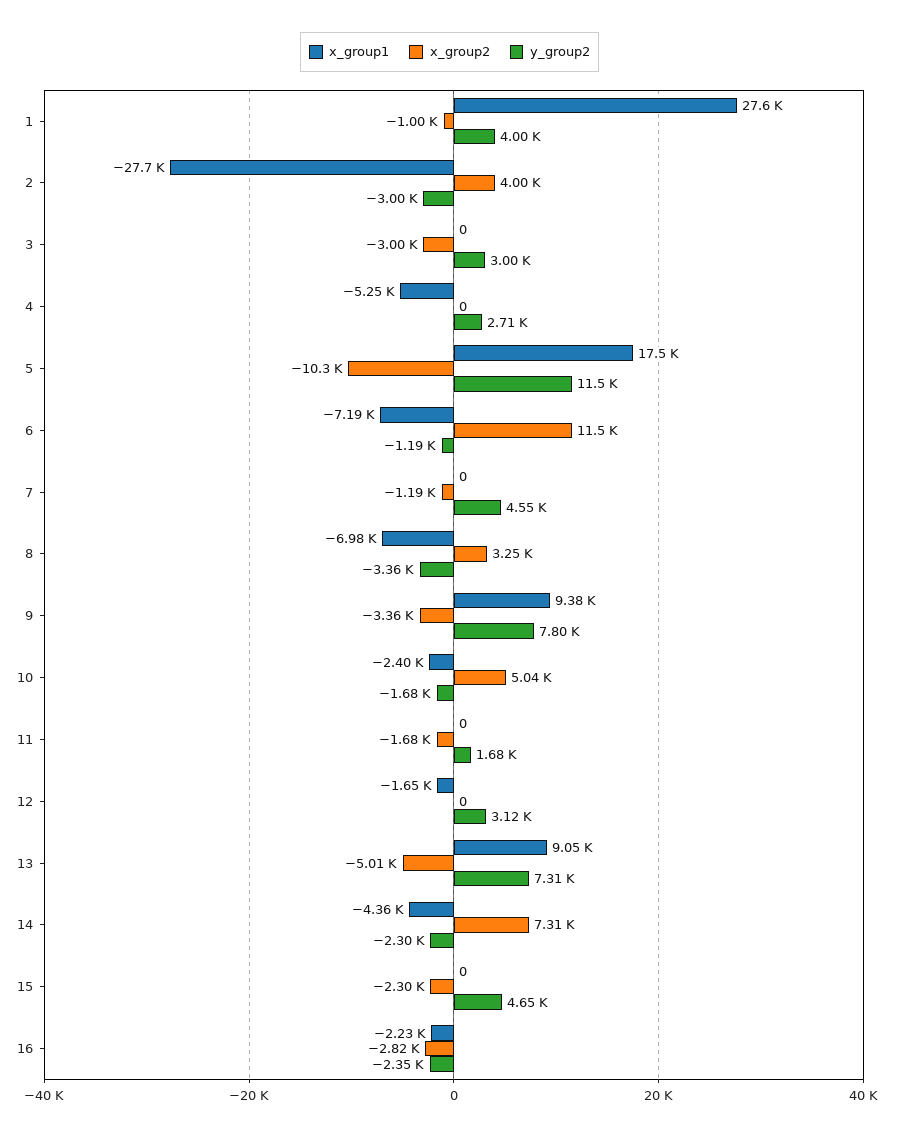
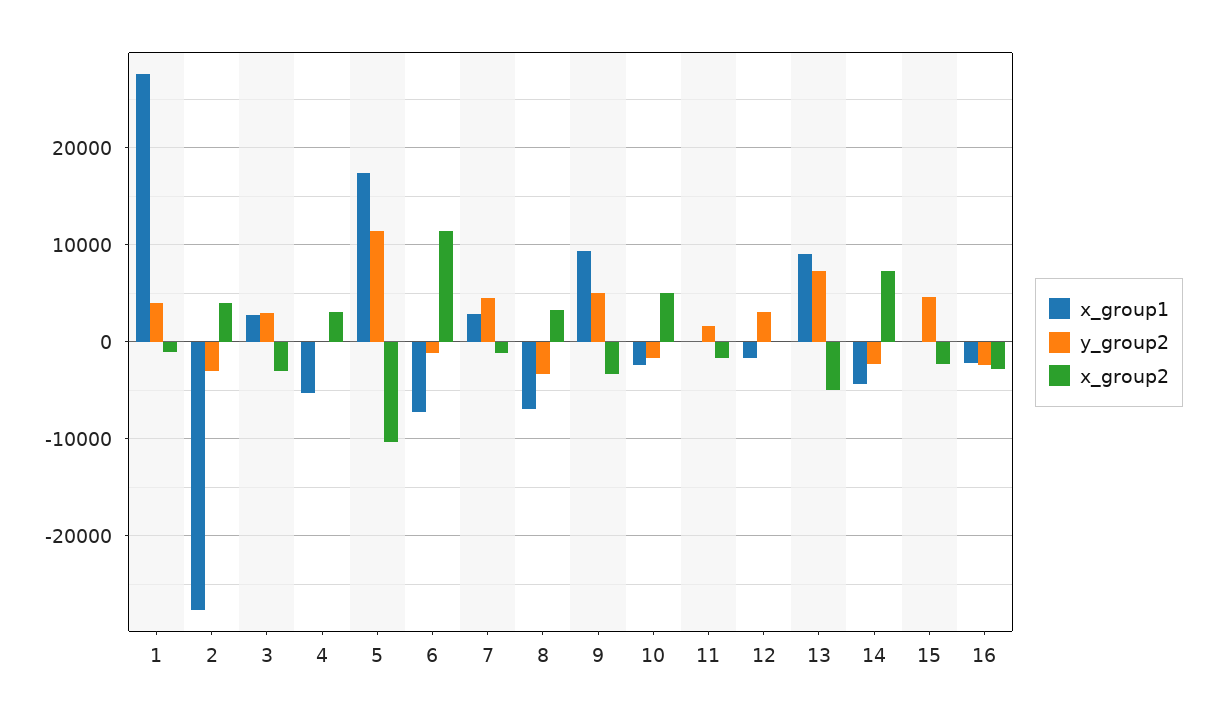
x_group1, 3: 0 -> 3000
x_group2, 4: 0 -> 3000
y_group2, 4: 2710 -> 0
x_group1, 7: 0 -> 3000
y_group2, 9: 7800 -> 5000

